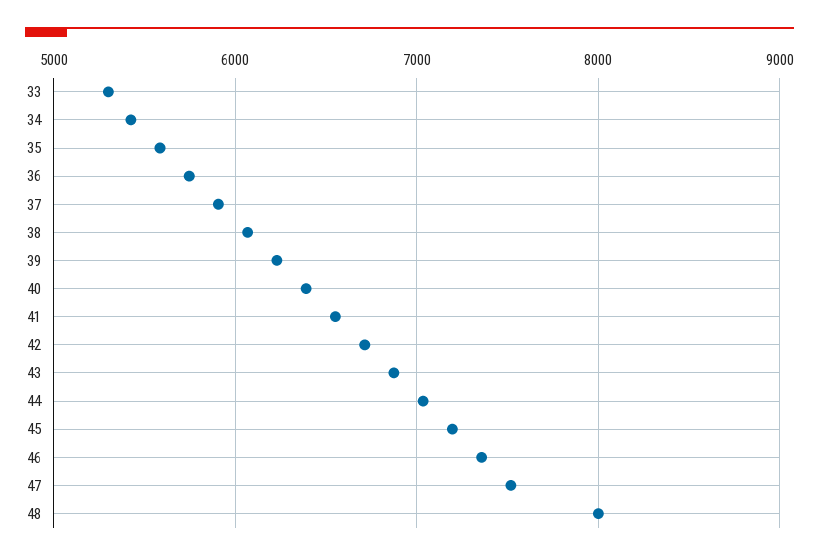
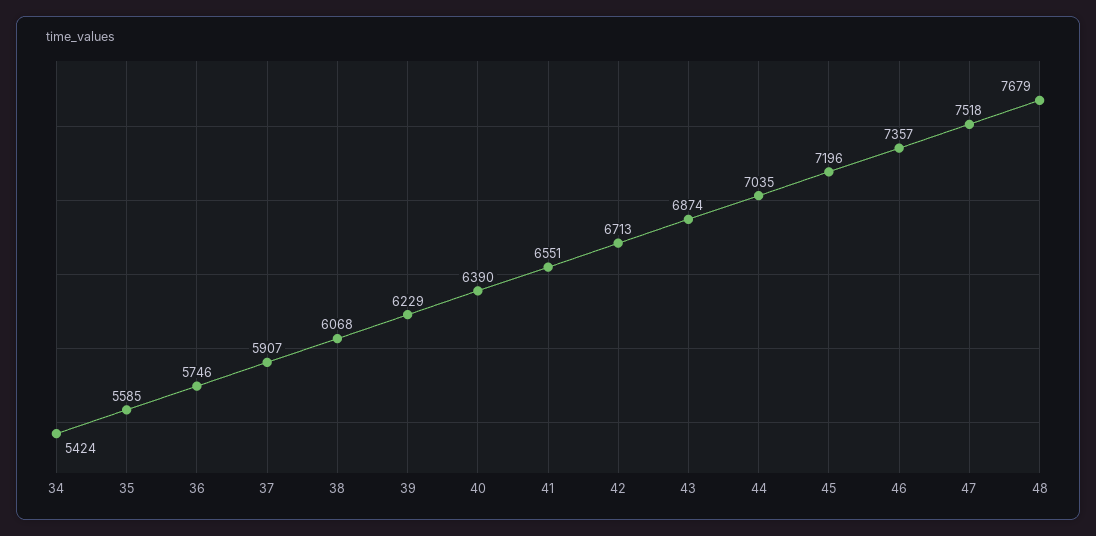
33: 5300 -> none
48: 8000 -> 7679

